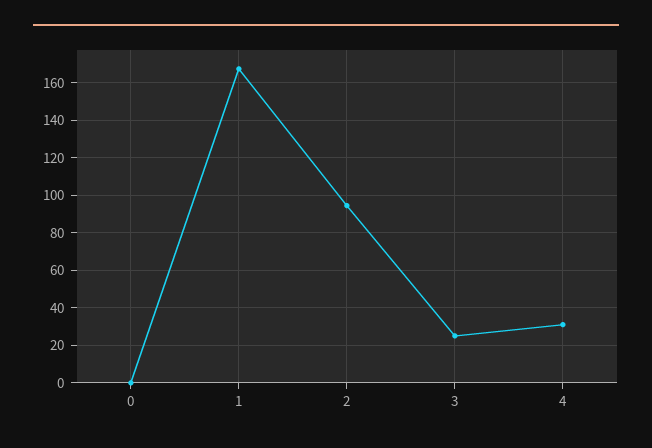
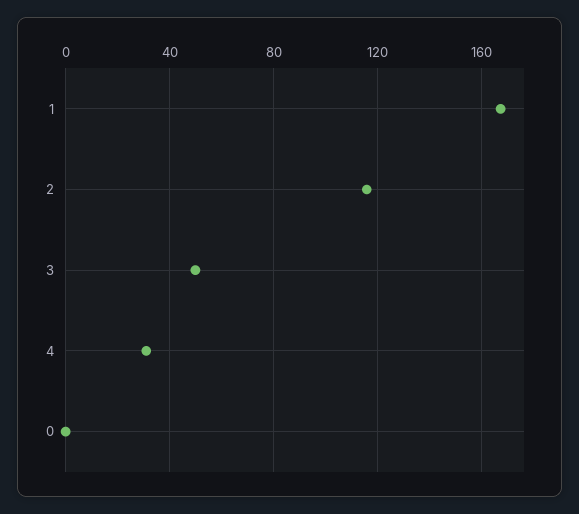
2: 95 -> 115
3: 25 -> 50

